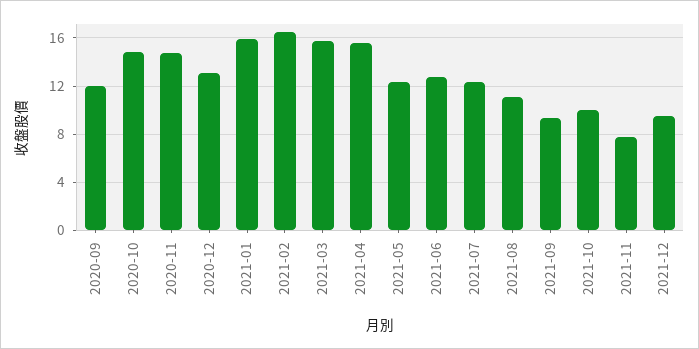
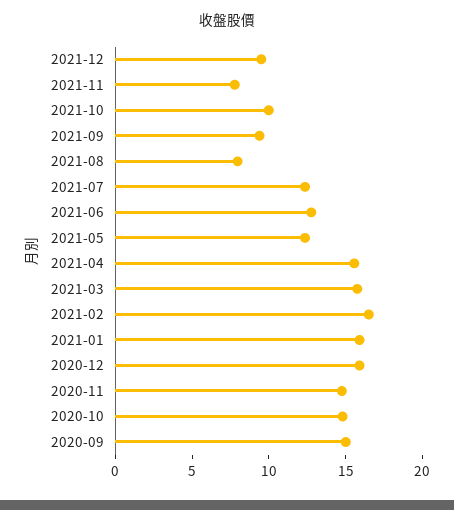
2020-09: 12 -> 15
2020-12: 13 -> 16
2021-08: 11 -> 8

